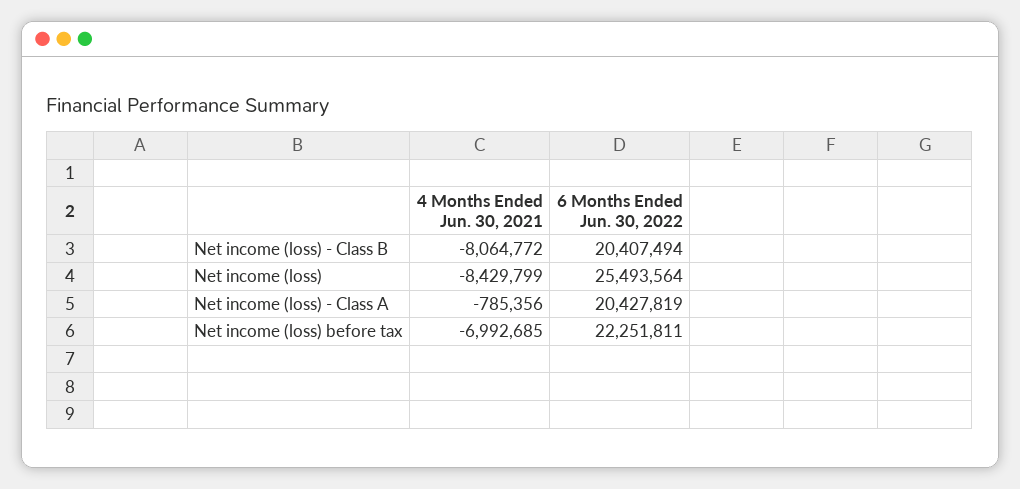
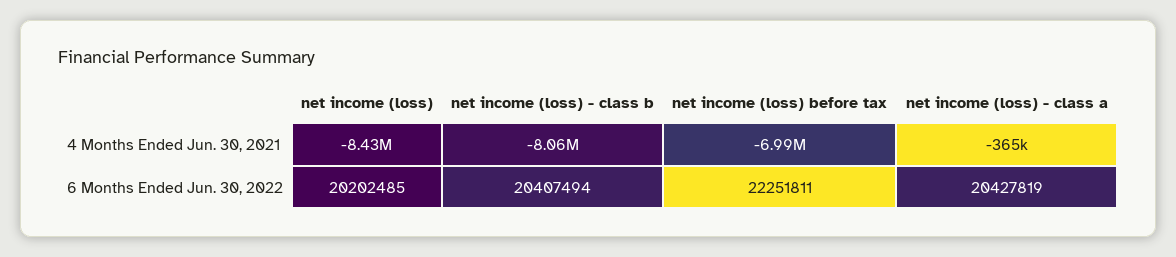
6 Months Ended Jun. 30, 2022, Net income (loss): 25493564 -> 20202485
4 Months Ended Jun. 30, 2021, Net income (loss) - Class A: -785356 -> -365000

